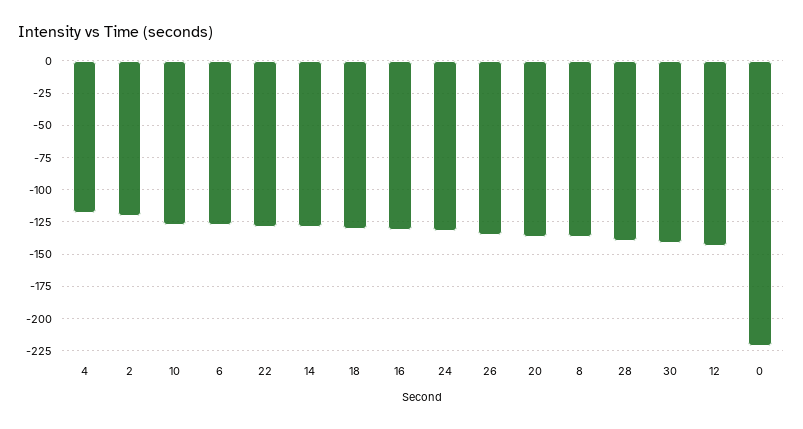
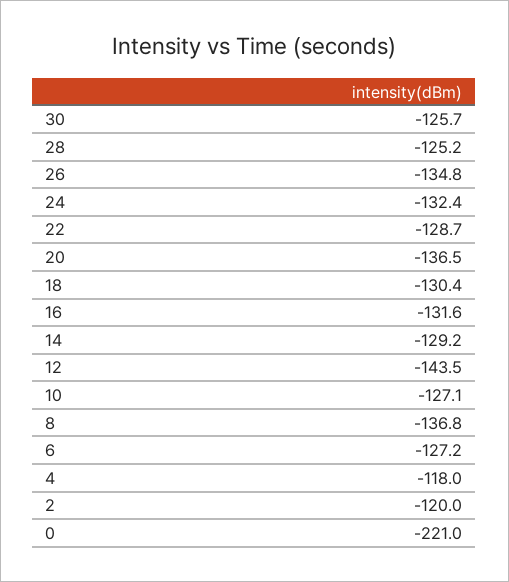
28: -140 -> -125.2
30: -140 -> -125.7

